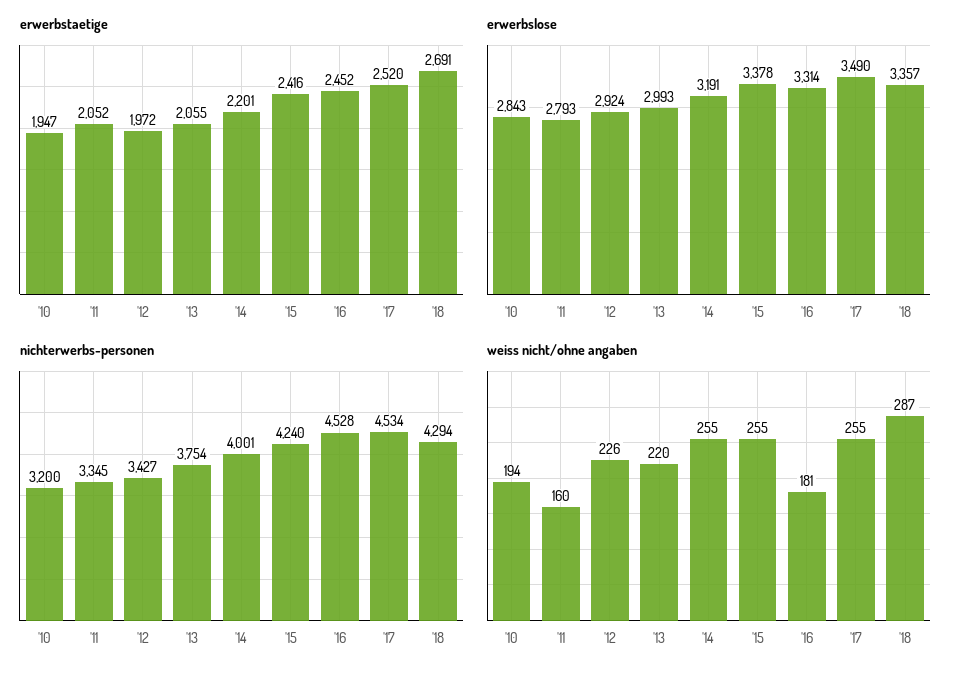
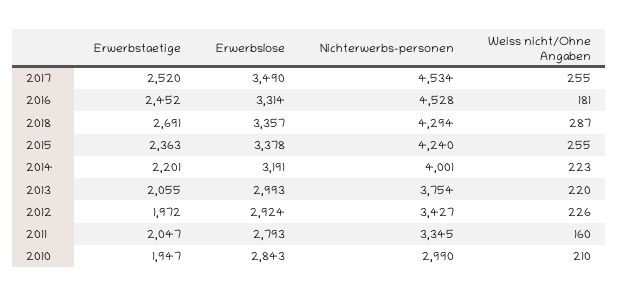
erwerbstaetige, '11: 2052 -> 2047
erwerbstaetige, '15: 2416 -> 2363
nichterwerbs-personen, '10: 3200 -> 2990
weiss nicht/ohne angaben, '10: 194 -> 210
weiss nicht/ohne angaben, '14: 255 -> 223

